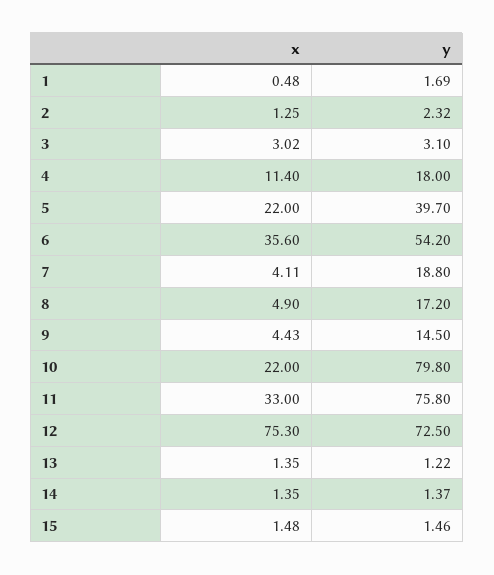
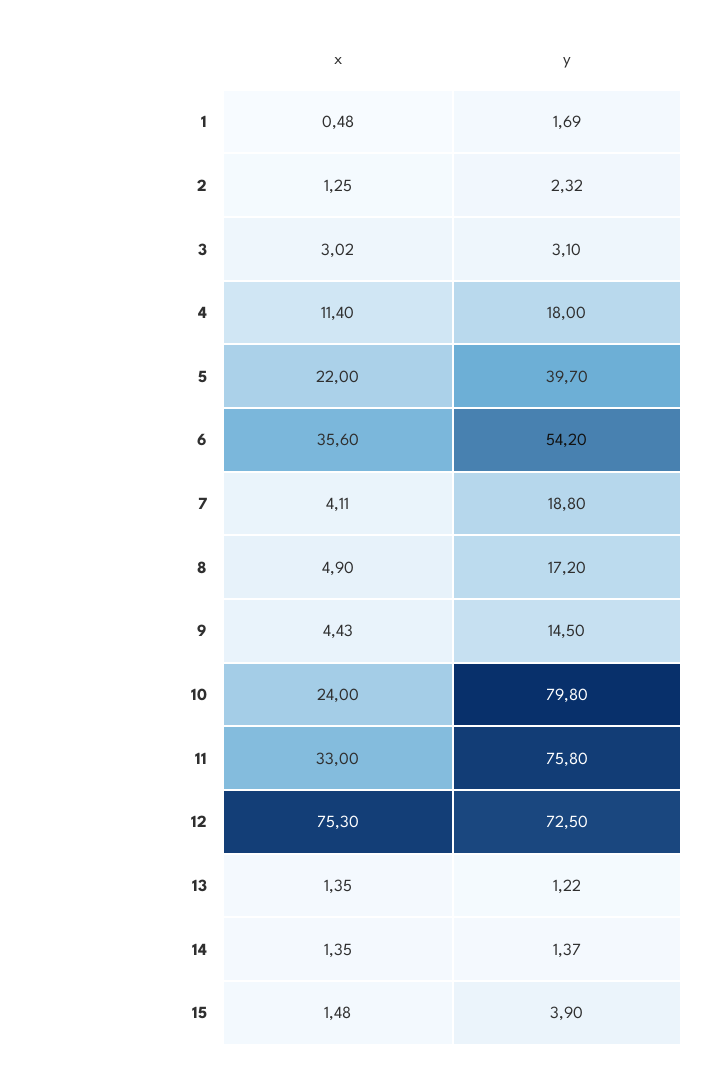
x, 10: 22 -> 24
y, 15: 1.46 -> 3.9

